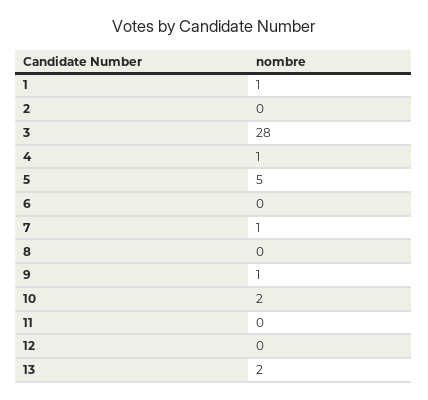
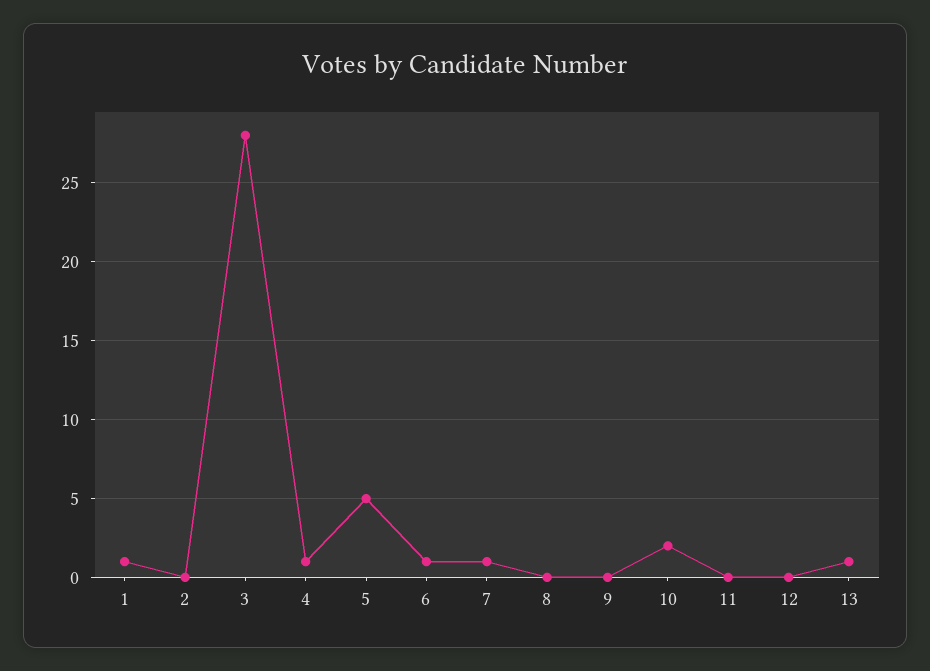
6: 0 -> 1
9: 1 -> 0
13: 2 -> 1

